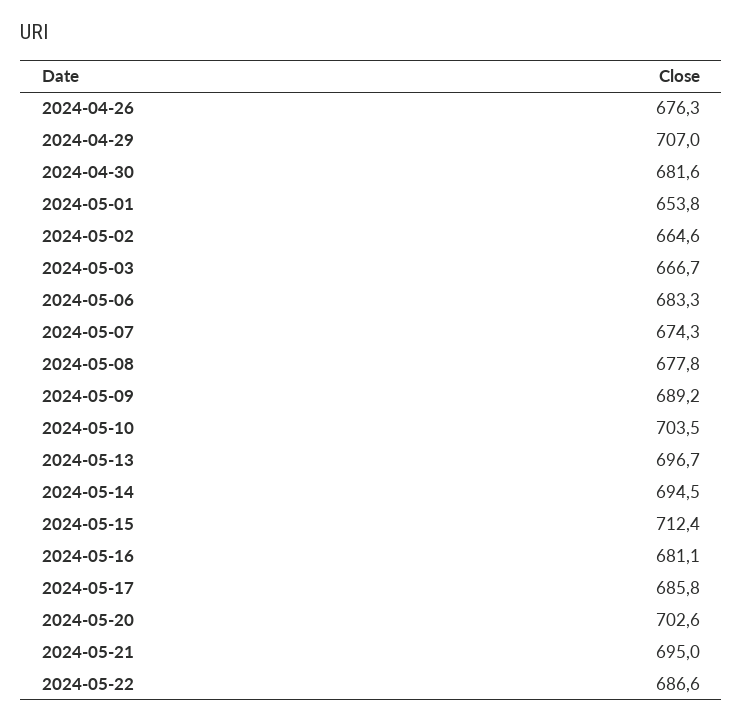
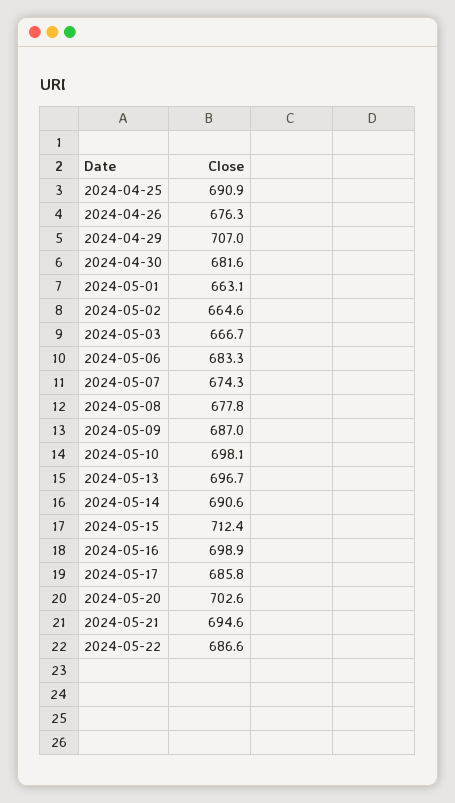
2024-05-01: 653.8 -> 663.1
2024-05-09: 689.2 -> 687
2024-05-10: 703.5 -> 698.1
2024-05-14: 694.5 -> 690.6
2024-05-16: 681.1 -> 698.9
2024-05-21: 695 -> 694.6
2024-04-25: none -> 690.9

